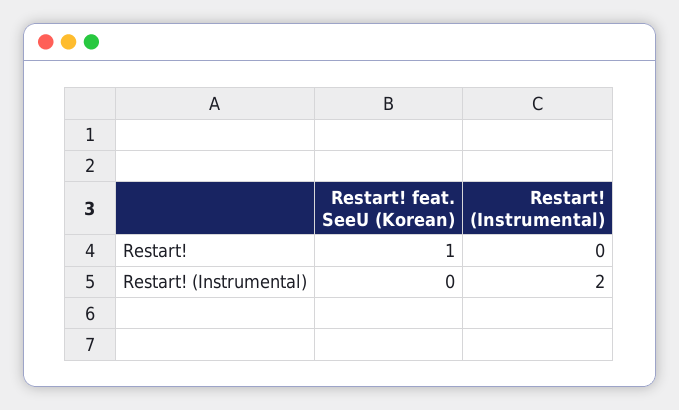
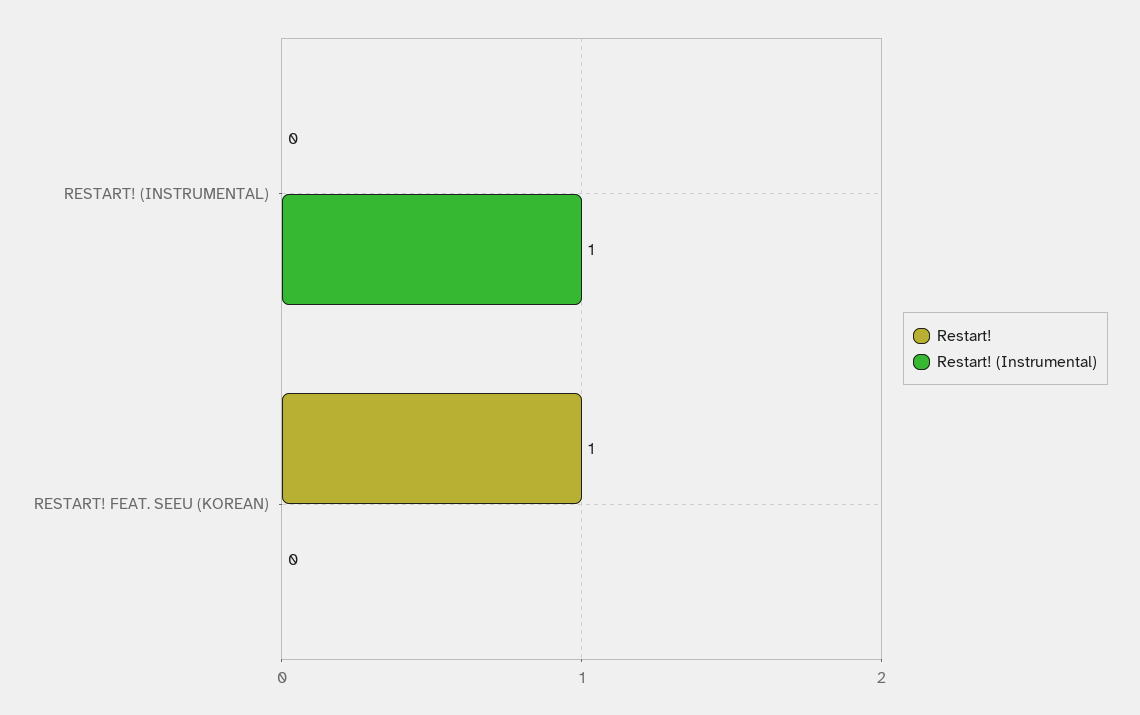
Restart! (Instrumental), Restart! (Instrumental): 2 -> 1

